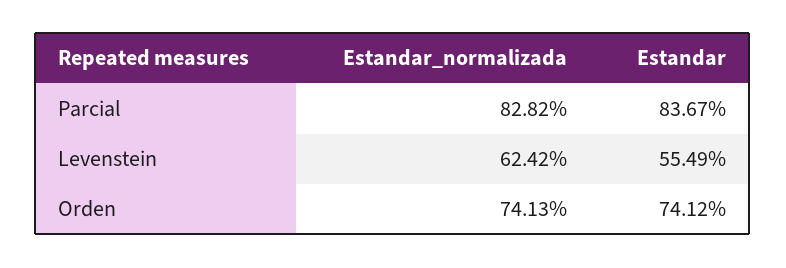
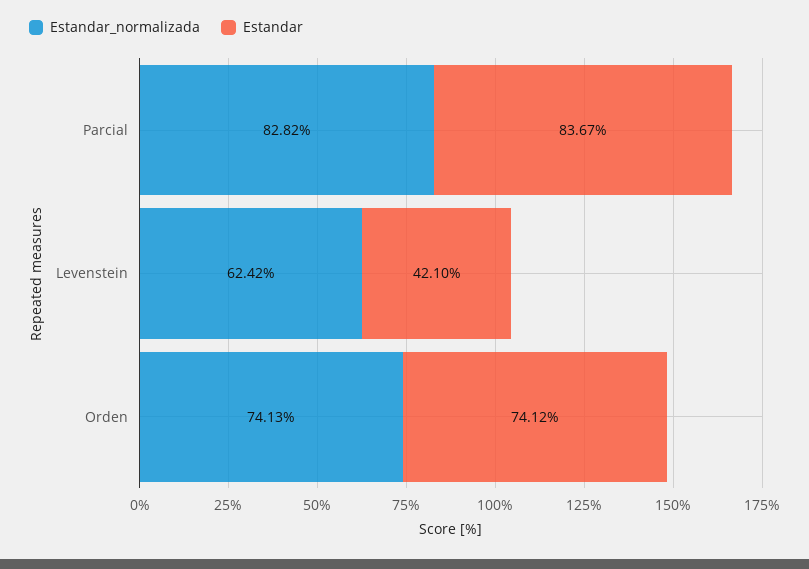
Estandar, Levenstein: 55.49 -> 42.1

